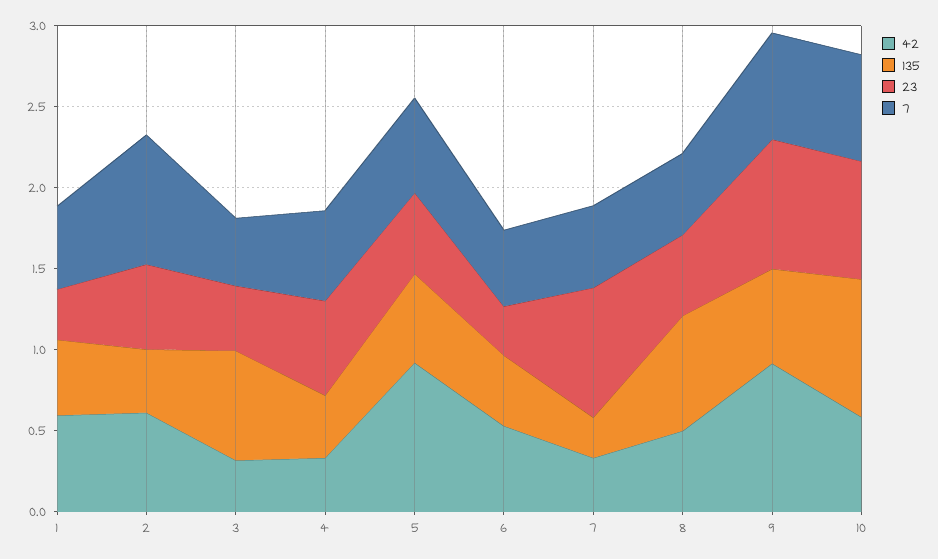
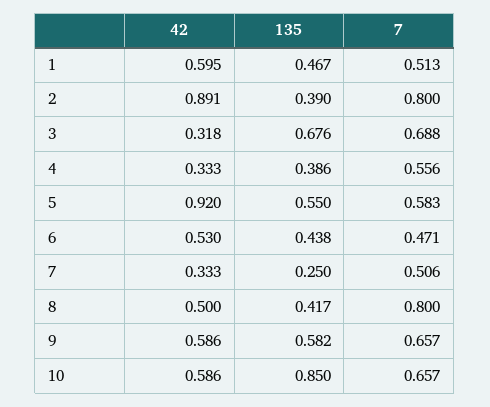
23, 1: 0.3 -> none
42, 2: 0.6 -> 0.891
23, 2: 0.5 -> none
23, 3: 0.4 -> none
7, 3: 0.4 -> 0.688
23, 4: 0.6 -> none
23, 5: 0.5 -> none
23, 6: 0.3 -> none
23, 7: 0.8 -> none
135, 8: 0.7 -> 0.417
23, 8: 0.5 -> none
7, 8: 0.5 -> 0.8
42, 9: 0.9 -> 0.586
23, 9: 0.8 -> none
23, 10: 0.7 -> none

